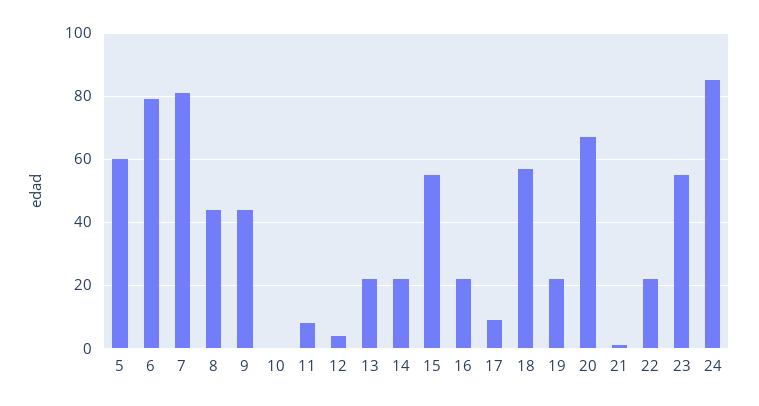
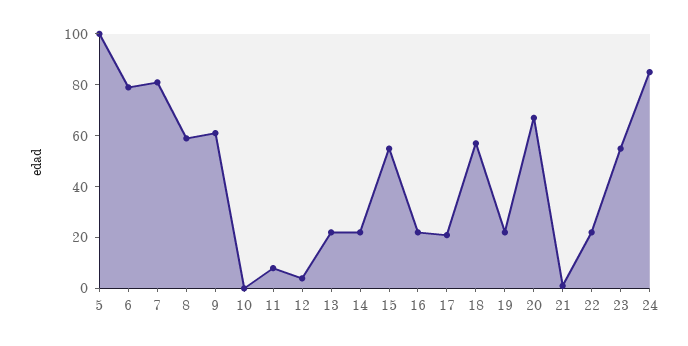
5: 60 -> 100
8: 45 -> 60
9: 45 -> 60
17: 10 -> 20

